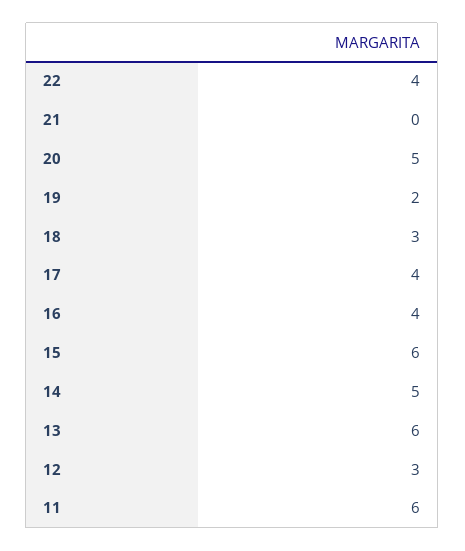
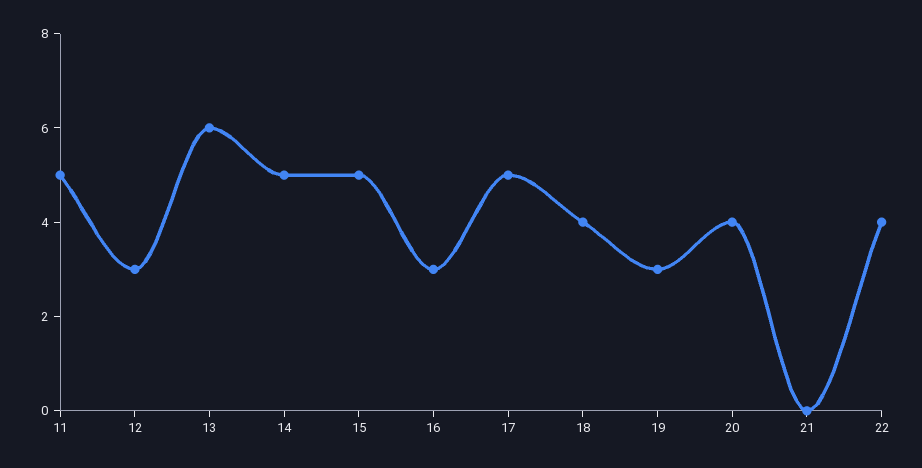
20: 5 -> 4
19: 2 -> 3
18: 3 -> 4
17: 4 -> 5
16: 4 -> 3
15: 6 -> 5
11: 6 -> 5

